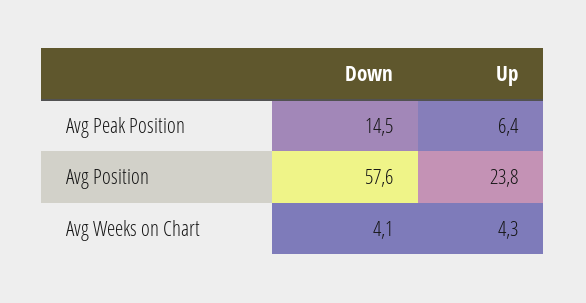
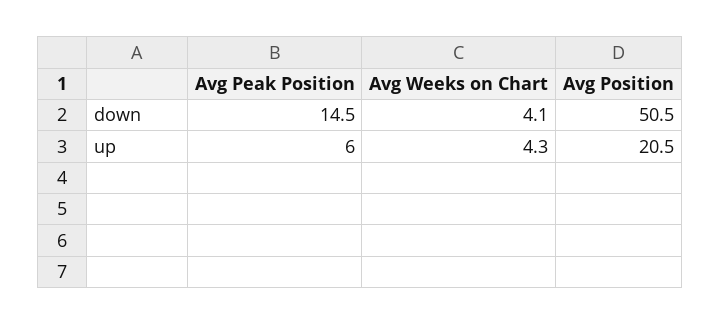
Up, Avg Peak Position: 6.4 -> 6
Down, Avg Position: 57.6 -> 50.5
Up, Avg Position: 23.8 -> 20.5

